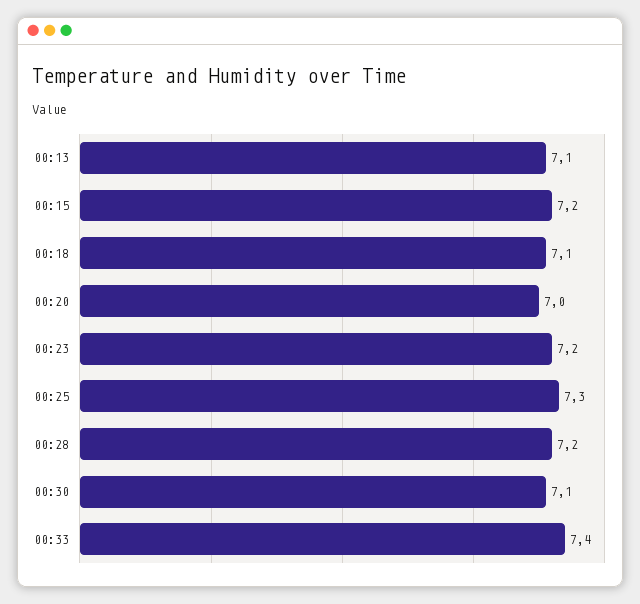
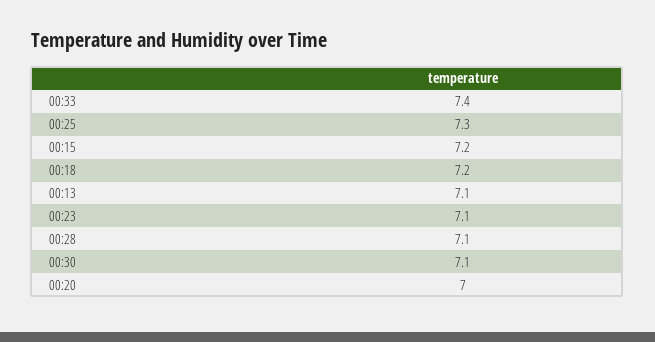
00:18: 7.1 -> 7.2
00:23: 7.2 -> 7.1
00:28: 7.2 -> 7.1

